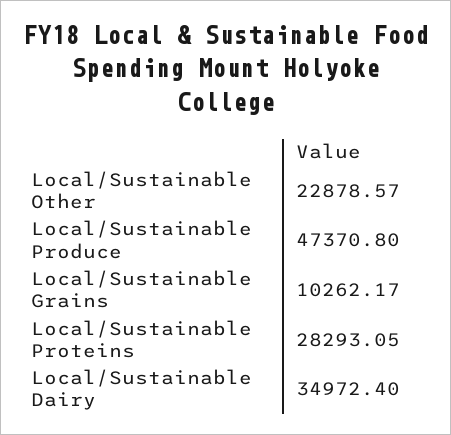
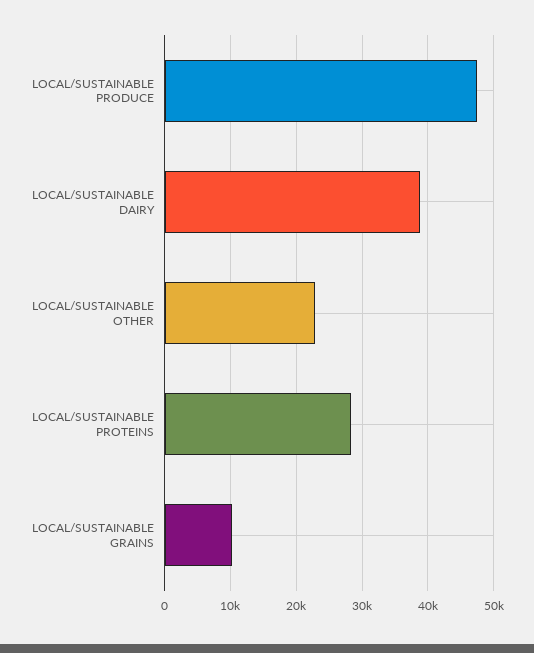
Local/Sustainable Dairy: 34972.4 -> 39000

